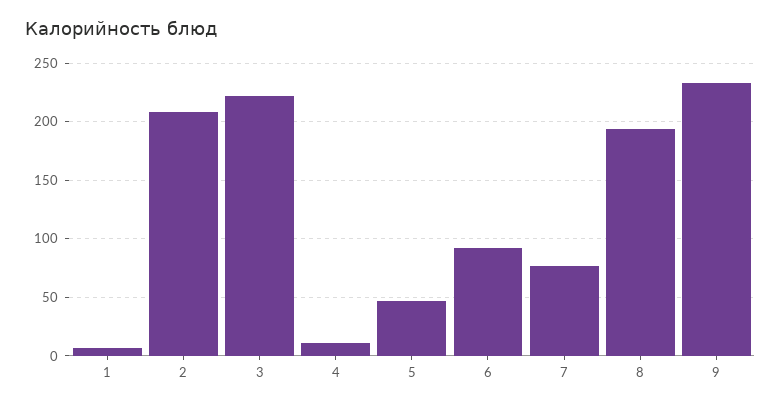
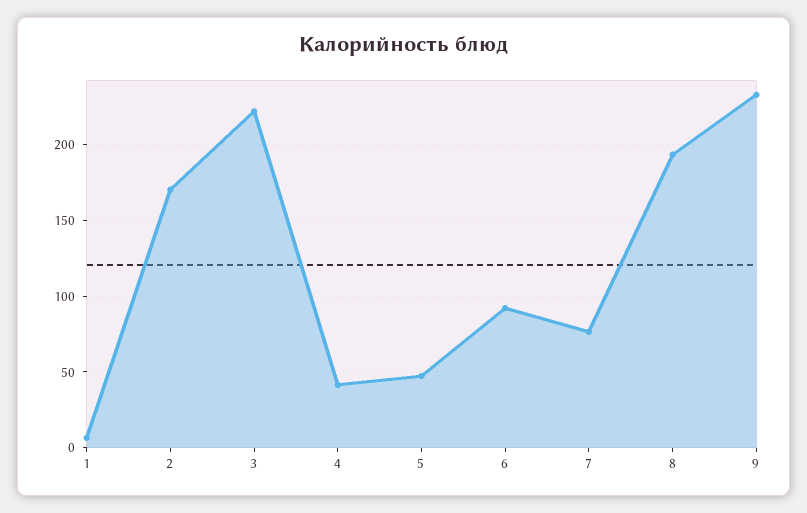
2: 210 -> 170
4: 10 -> 40

